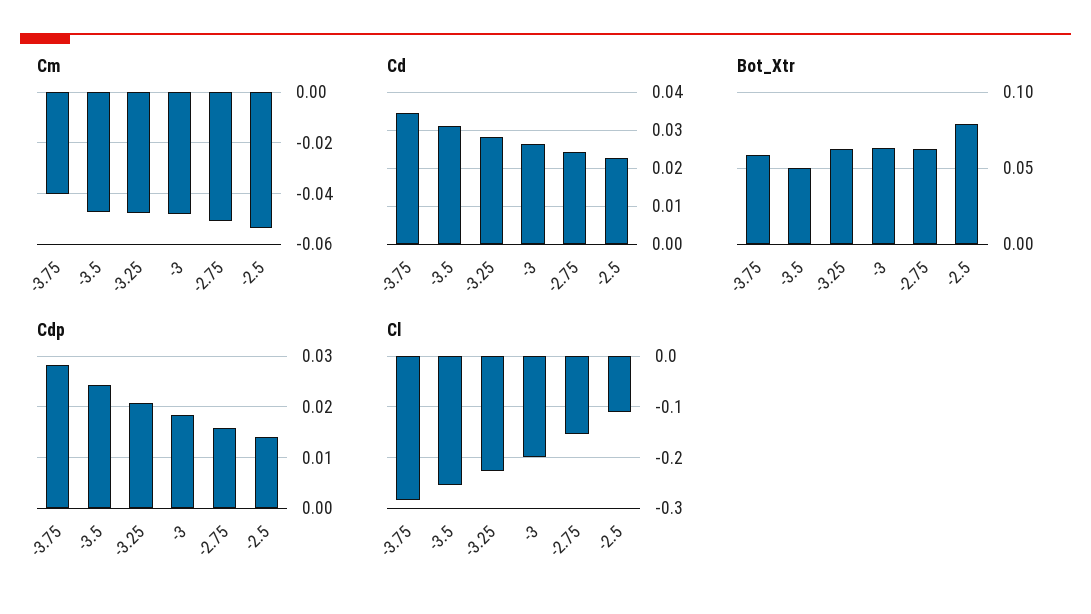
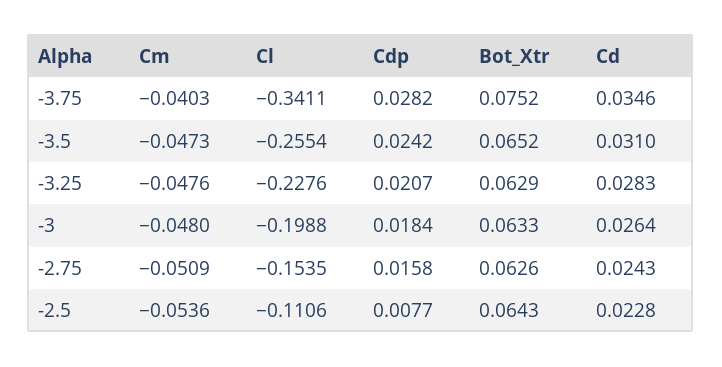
Bot_Xtr, -3.75: 0.06 -> 0.0752
Bot_Xtr, -3.5: 0.05 -> 0.0652
Bot_Xtr, -2.5: 0.08 -> 0.0643
Cdp, -2.5: 0.014 -> 0.0077
Cl, -3.75: -0.28 -> -0.3411

